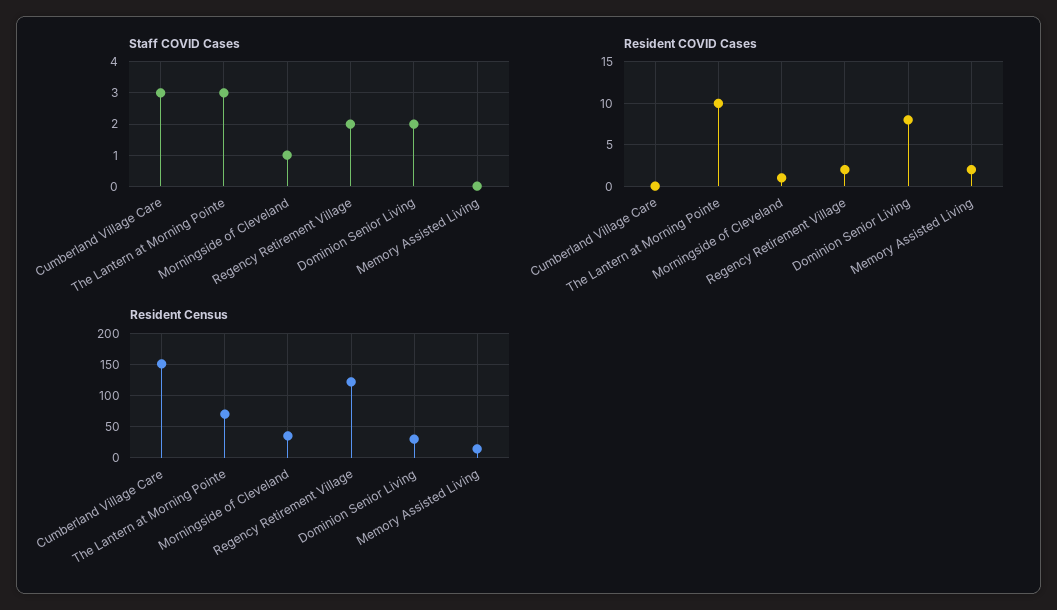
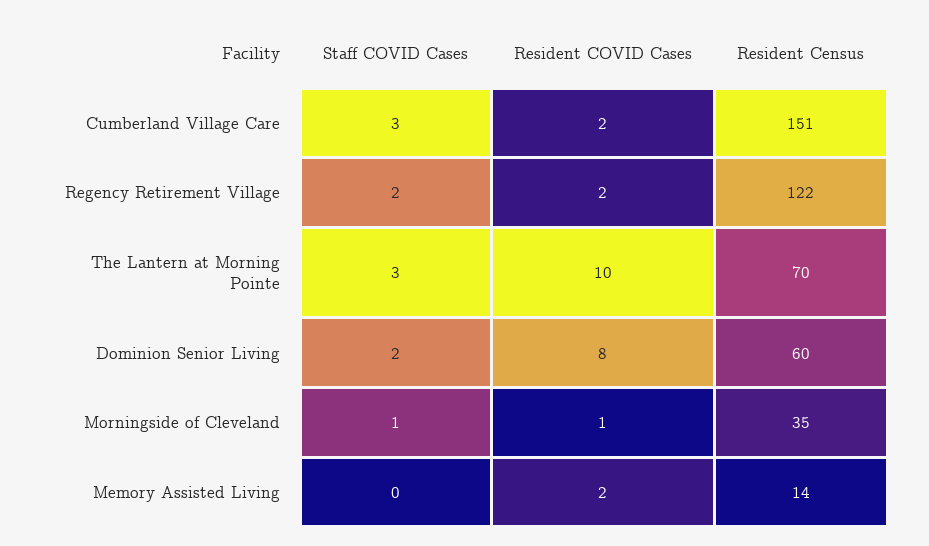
Resident COVID Cases, Cumberland Village Care: 0 -> 2
Resident Census, Dominion Senior Living: 30 -> 60

